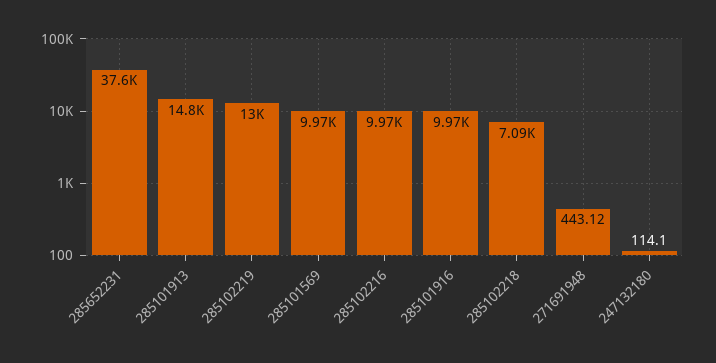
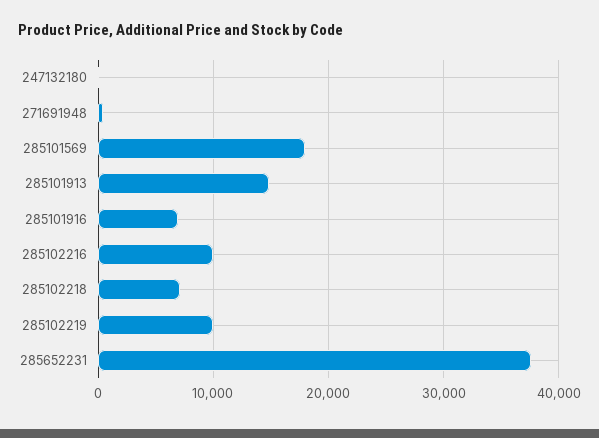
285102219: 13000 -> 10000
285101569: 9970 -> 18000
285101916: 9970 -> 7000

